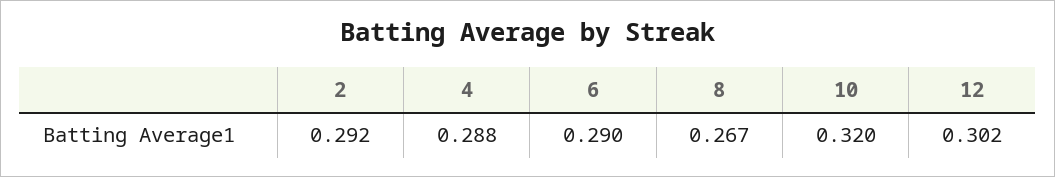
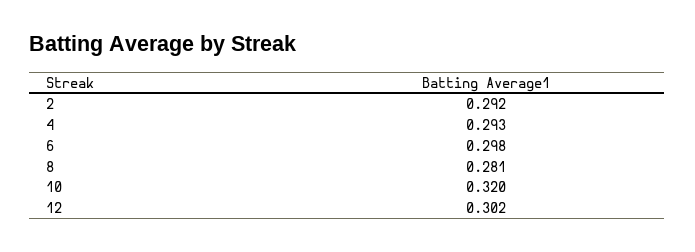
4: 0.288 -> 0.293
6: 0.29 -> 0.298
8: 0.267 -> 0.281

